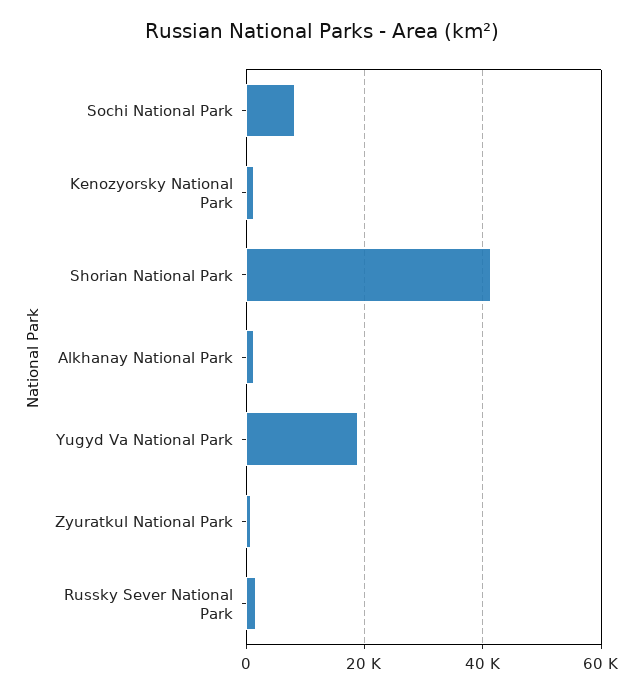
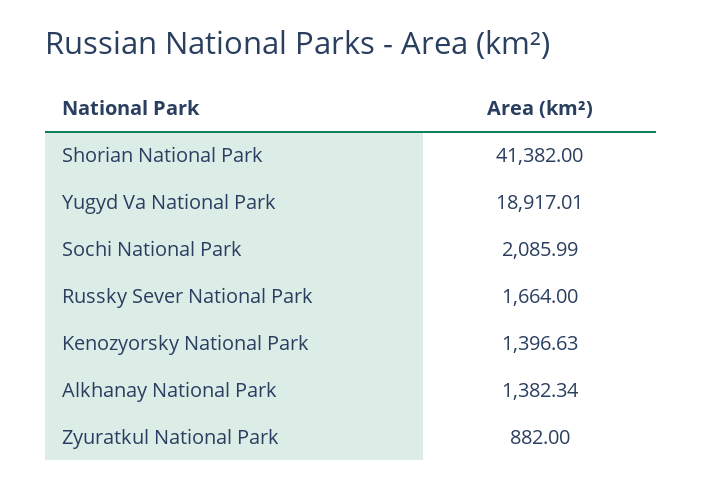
Sochi National Park: 8000 -> 2085.99

